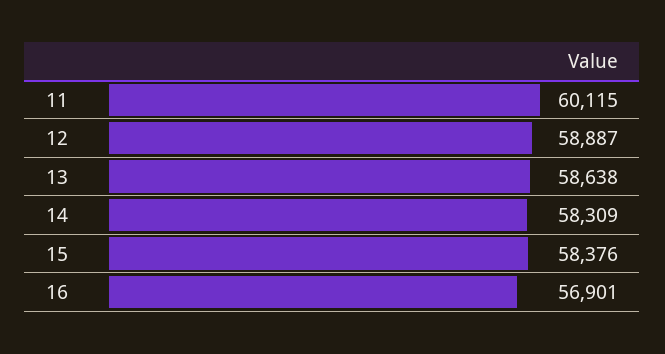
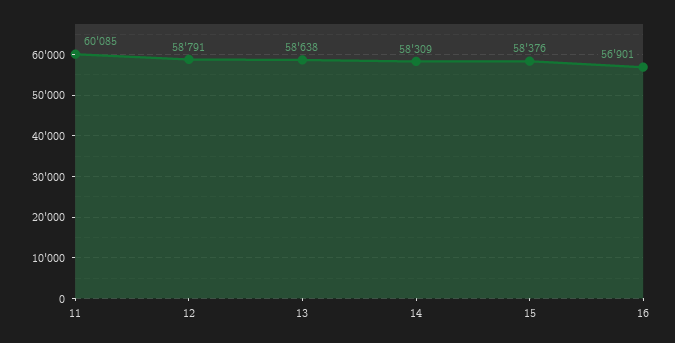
11: 60115 -> 60085
12: 58887 -> 58791

